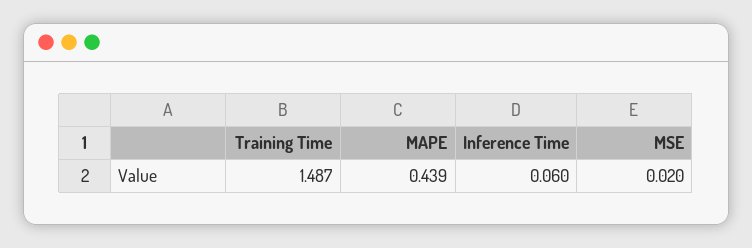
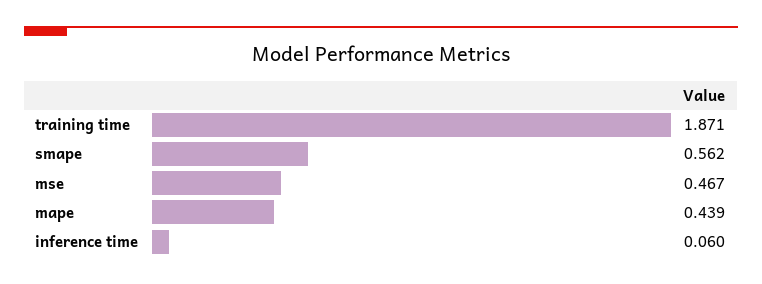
Training Time: 1.487 -> 1.871
MSE: 0.02 -> 0.467
smape: none -> 0.562

